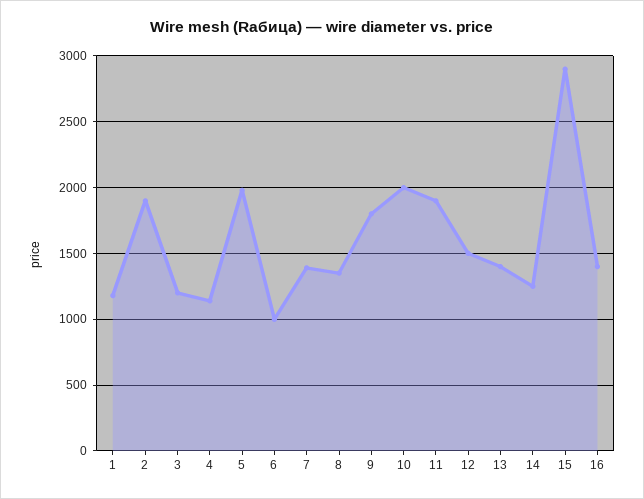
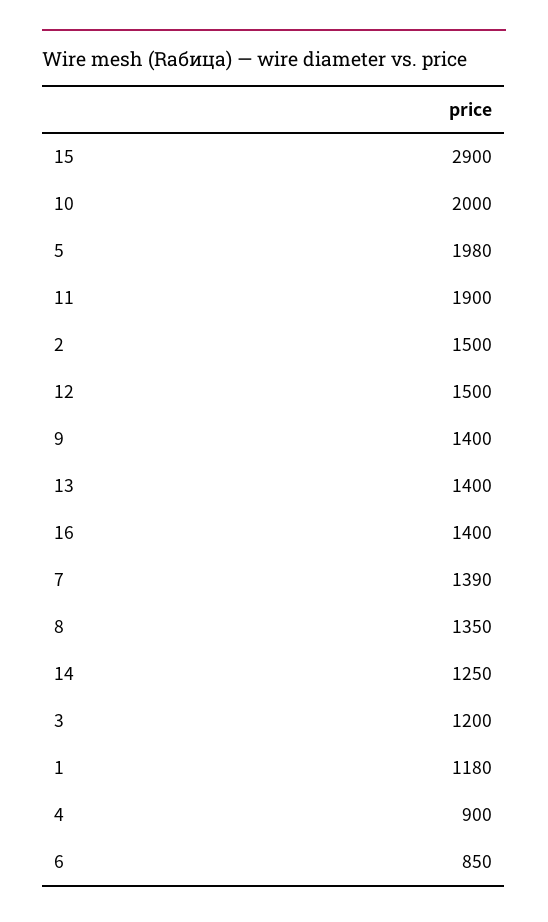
2: 1900 -> 1500
4: 1150 -> 900
6: 1000 -> 850
9: 1800 -> 1400

